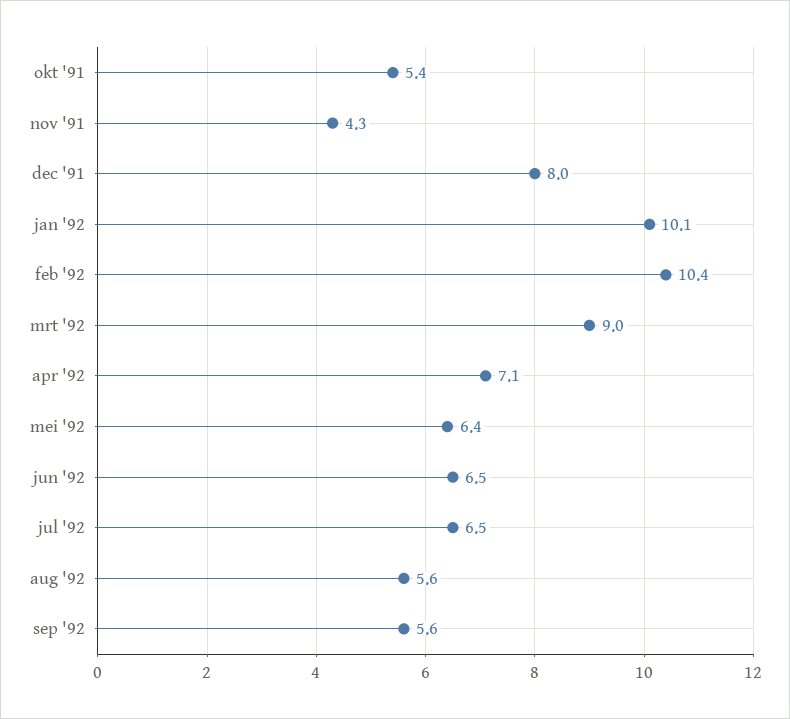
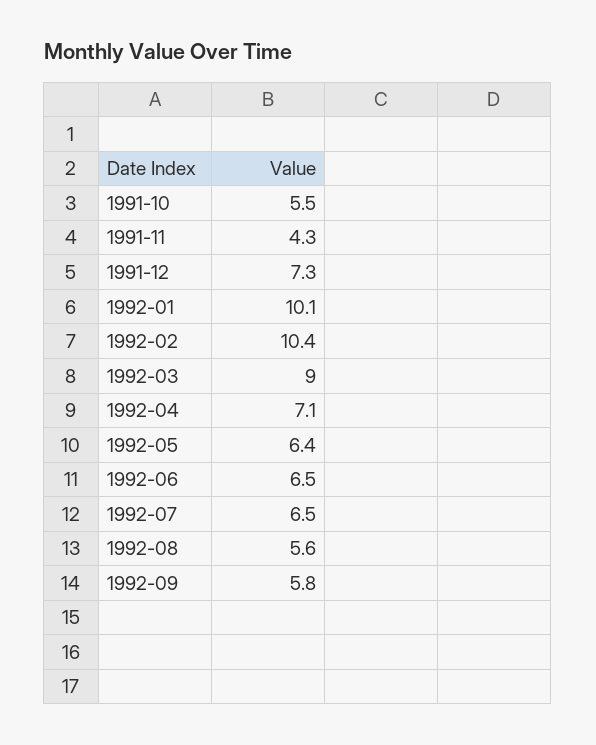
okt '91: 5.4 -> 5.5
dec '91: 8 -> 7.3
sep '92: 5.6 -> 5.8

